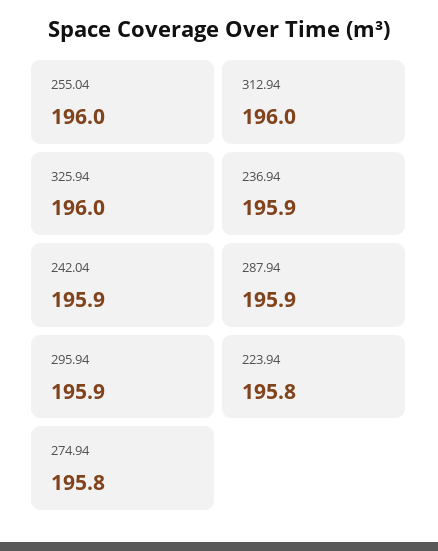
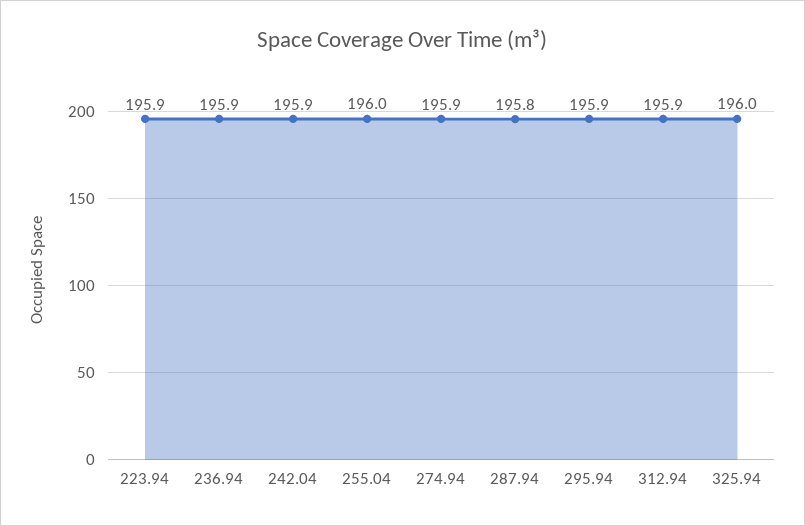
312.94: 196 -> 195.9
287.94: 195.9 -> 195.8
223.94: 195.8 -> 195.9
274.94: 195.8 -> 195.9

